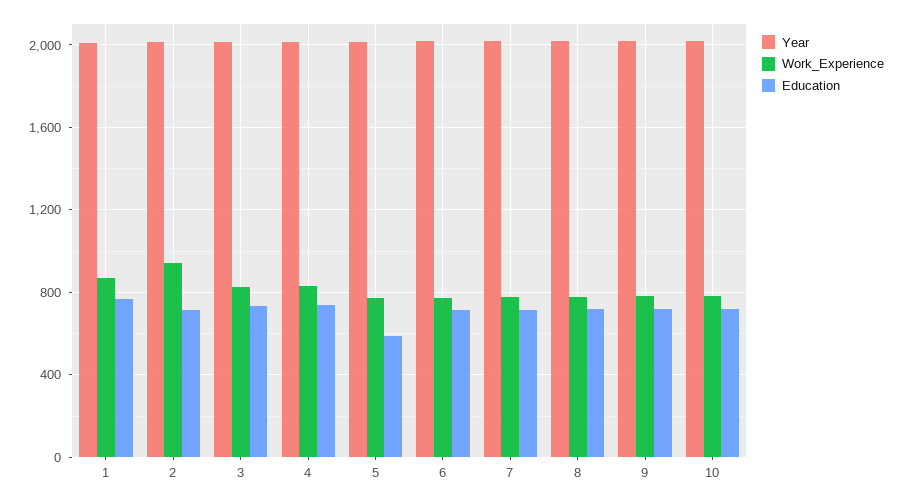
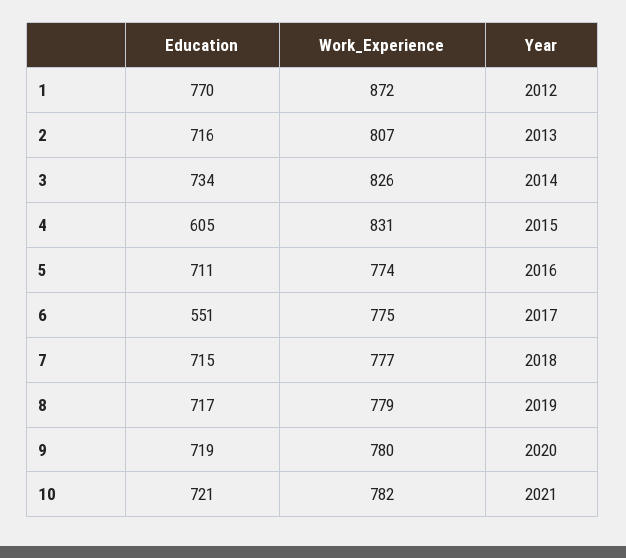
Work_Experience, 2: 950 -> 807
Education, 4: 750 -> 605
Education, 5: 600 -> 711
Education, 6: 700 -> 551

